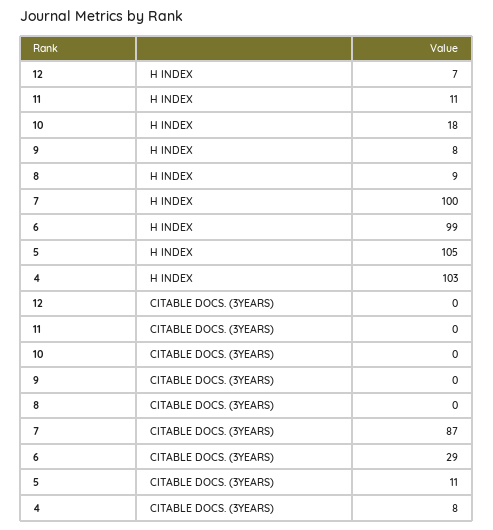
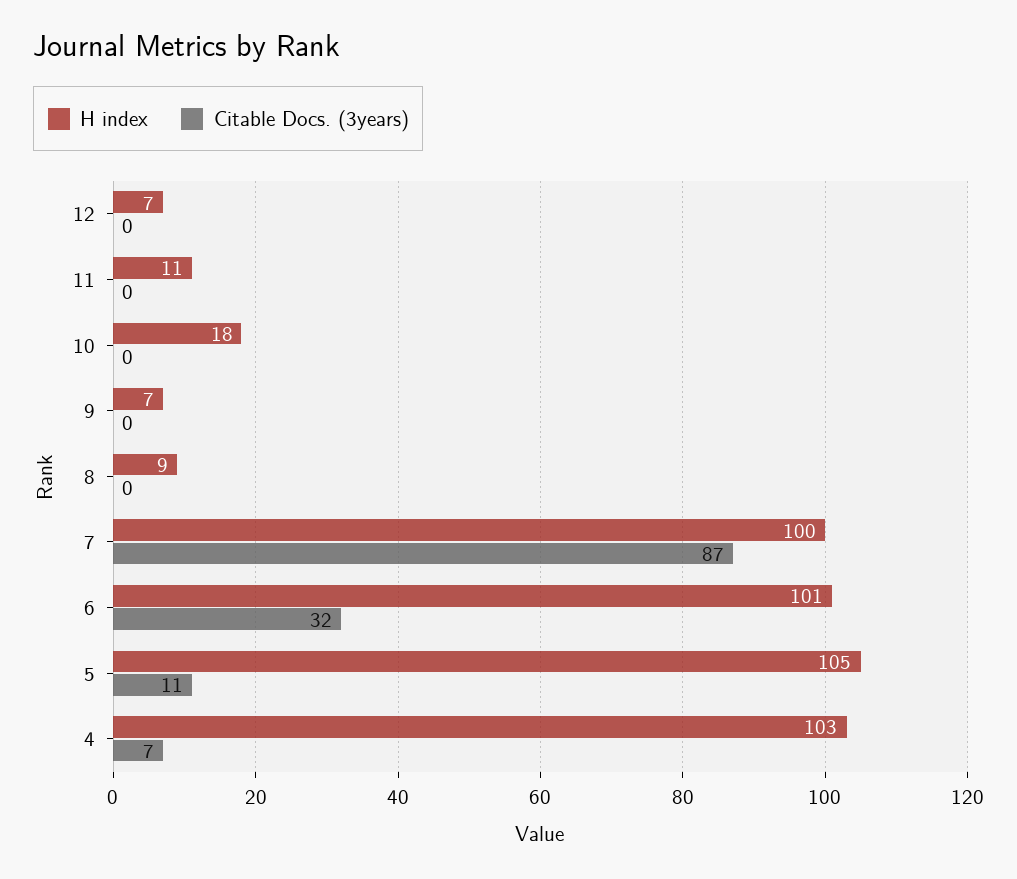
H INDEX, 9: 8 -> 7
H INDEX, 6: 99 -> 101
CITABLE DOCS. (3YEARS), 6: 29 -> 32
CITABLE DOCS. (3YEARS), 4: 8 -> 7

